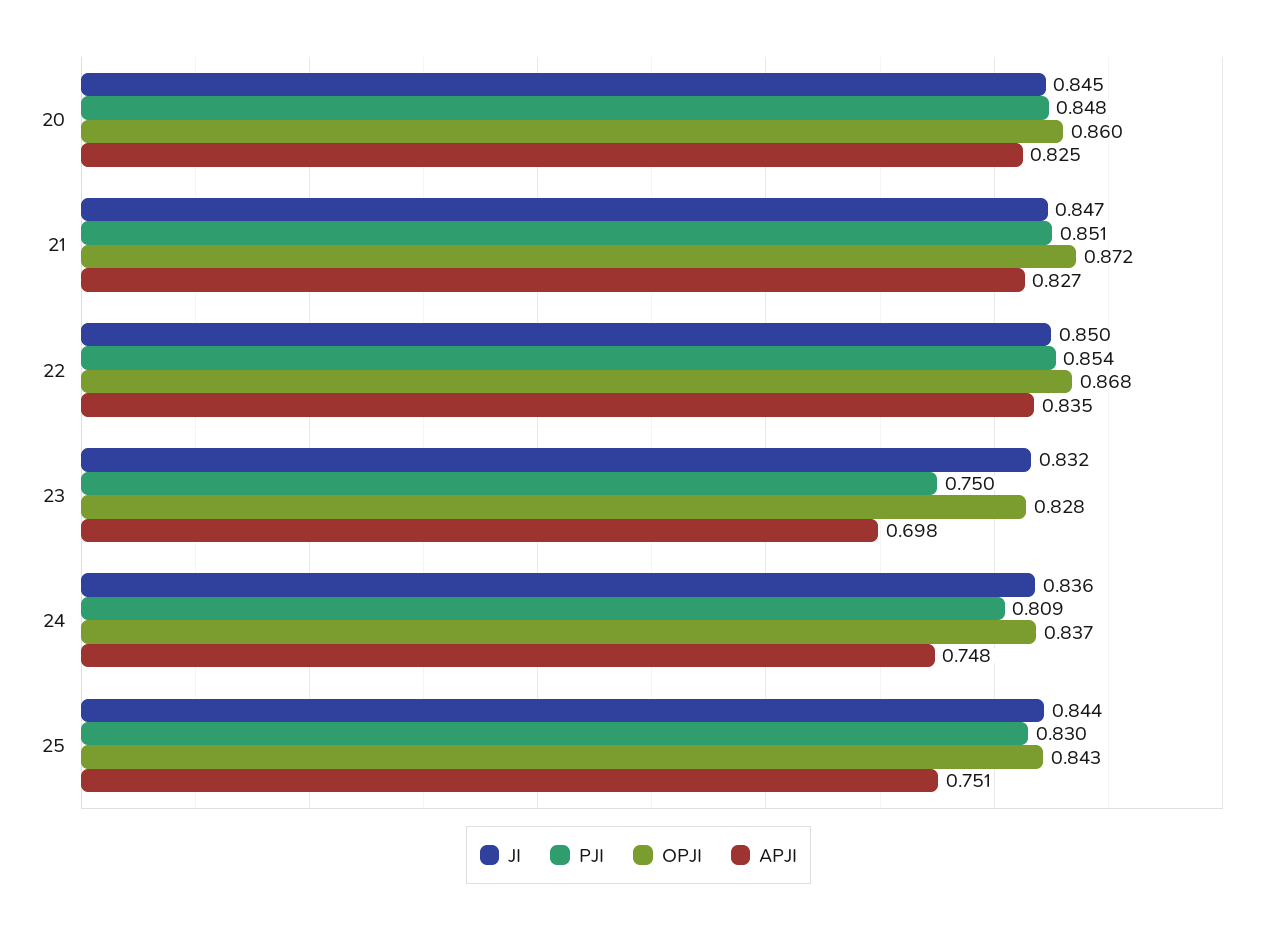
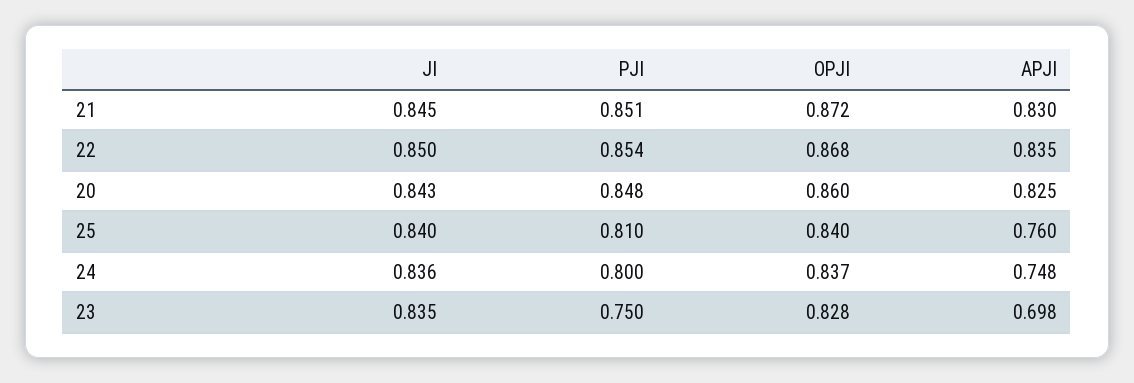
JI, 20: 0.845 -> 0.843
JI, 21: 0.847 -> 0.845
APJI, 21: 0.827 -> 0.83
JI, 23: 0.832 -> 0.835
PJI, 24: 0.809 -> 0.8
JI, 25: 0.844 -> 0.84
PJI, 25: 0.83 -> 0.81
OPJI, 25: 0.843 -> 0.84
APJI, 25: 0.751 -> 0.76

